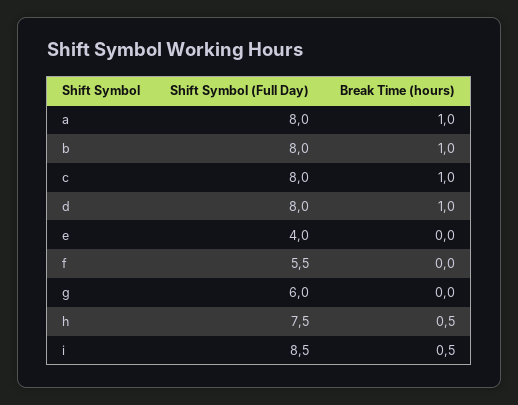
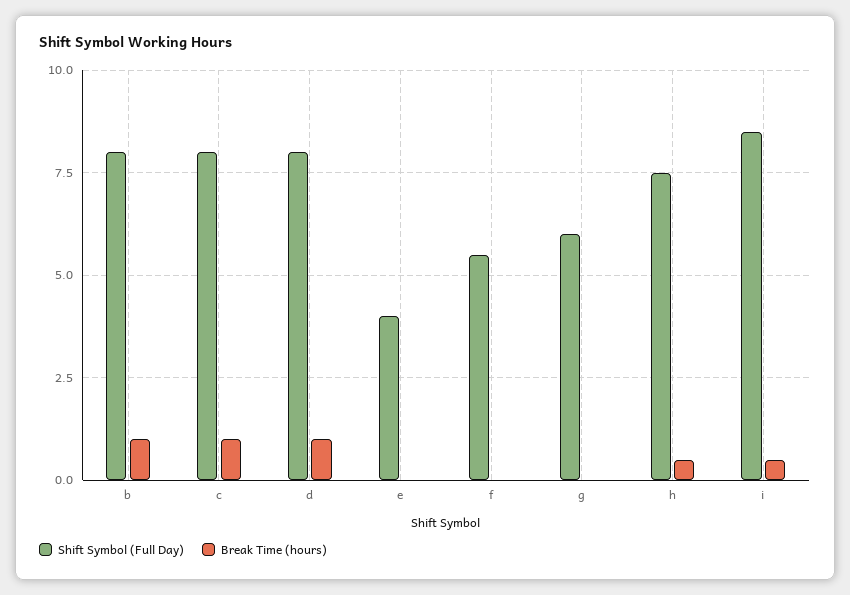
Shift Symbol (Full Day), a: 8 -> none
Break Time (hours), a: 1 -> none

